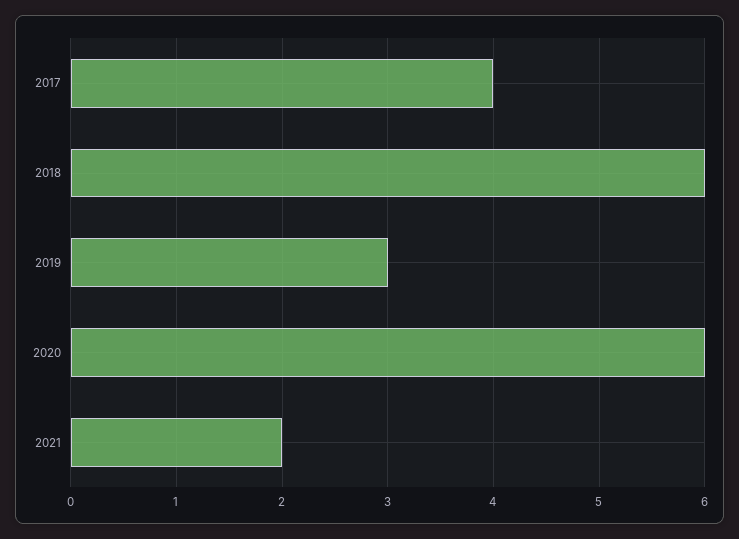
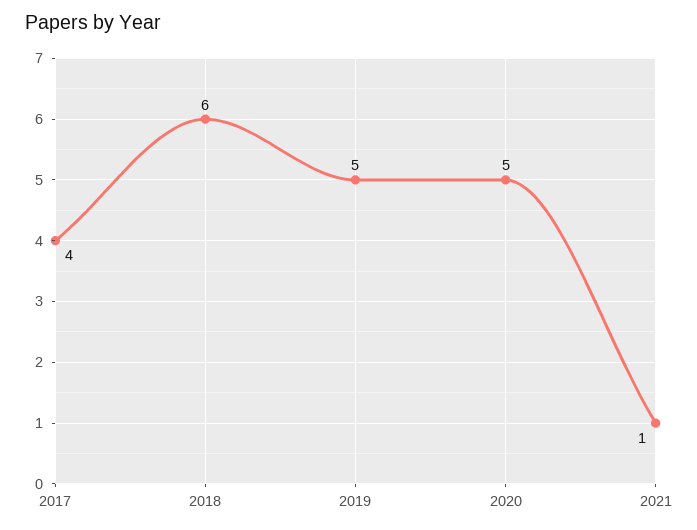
2019: 3 -> 5
2020: 6 -> 5
2021: 2 -> 1

